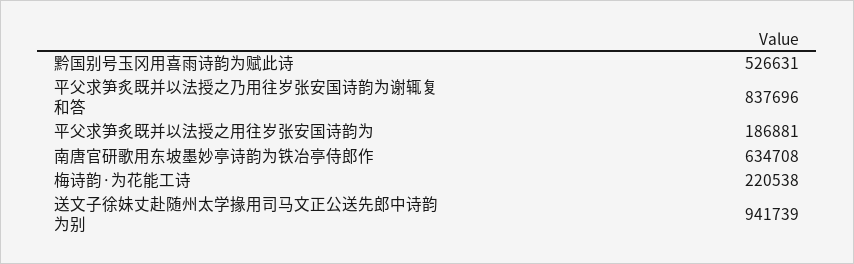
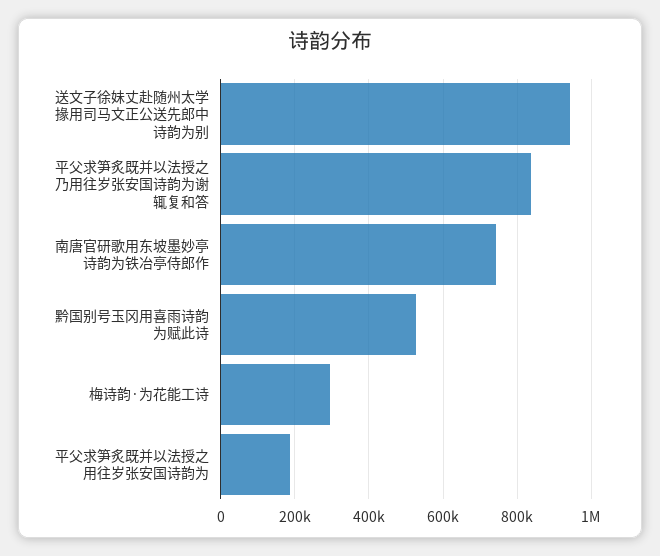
南唐官研歌用东坡墨妙亭诗韵为铁冶亭侍郎作: 634708 -> 740000
梅诗韵·为花能工诗: 220538 -> 300000

